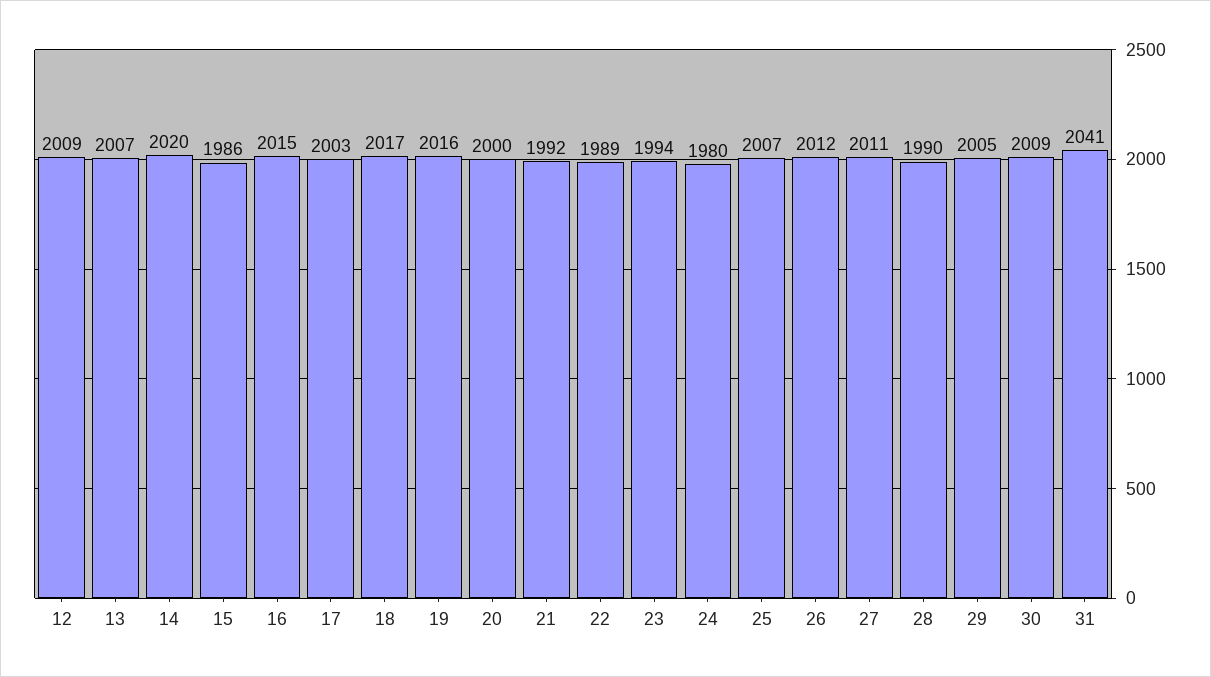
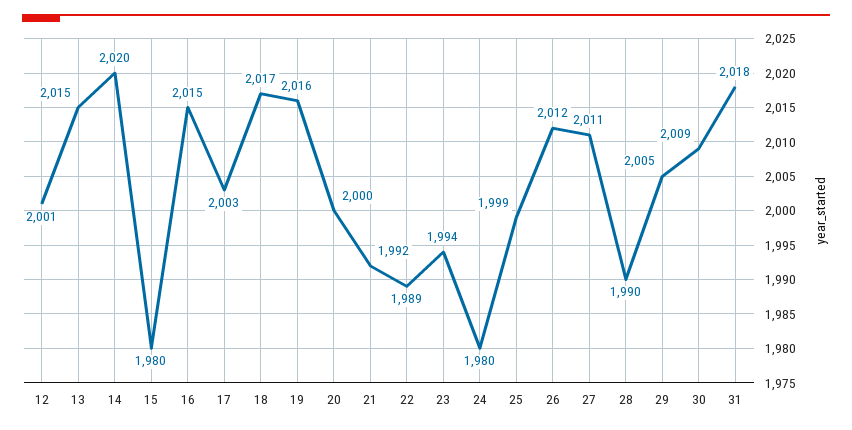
12: 2009 -> 2001
13: 2007 -> 2015
15: 1986 -> 1980
25: 2007 -> 1999
31: 2041 -> 2018

